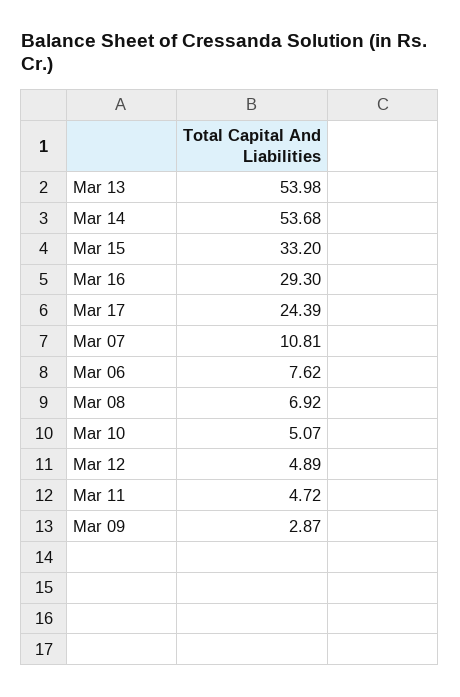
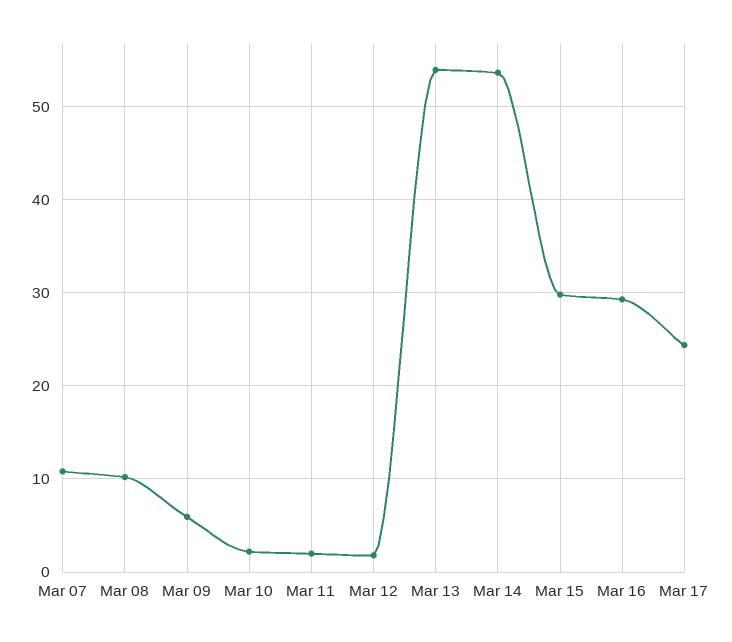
Mar 15: 33.2 -> 30
Mar 06: 7.62 -> none
Mar 08: 6.92 -> 10
Mar 10: 5.07 -> 2
Mar 12: 4.89 -> 2
Mar 11: 4.72 -> 2
Mar 09: 2.87 -> 6

